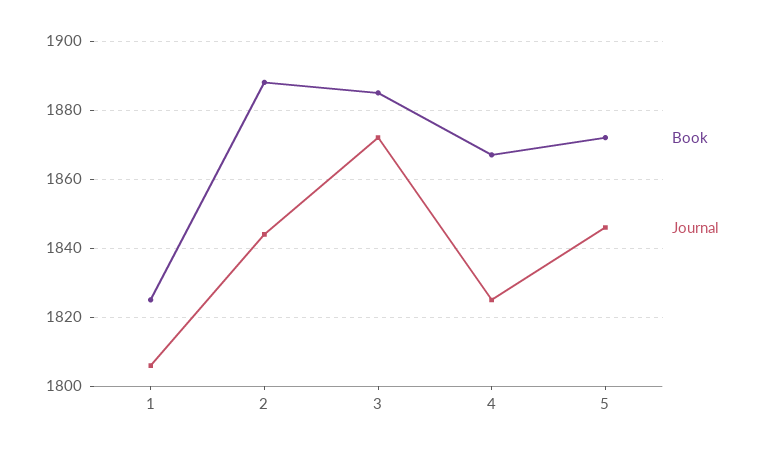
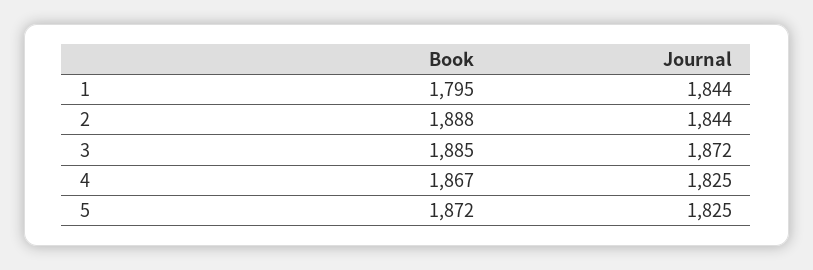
Book, 1: 1825 -> 1795
Journal, 1: 1805 -> 1844
Journal, 5: 1845 -> 1825

